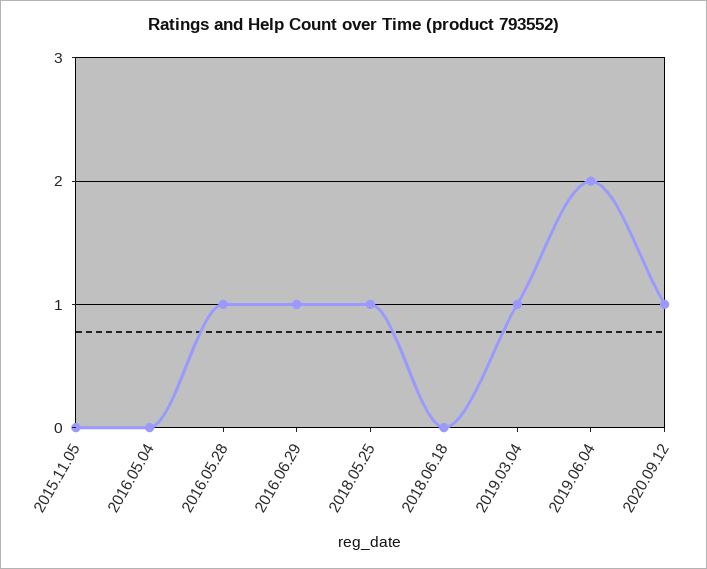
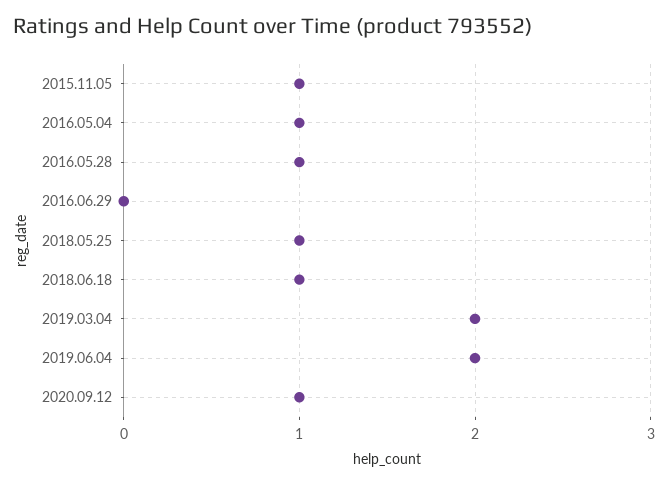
2015.11.05: 0 -> 1
2016.05.04: 0 -> 1
2016.06.29: 1 -> 0
2018.06.18: 0 -> 1
2019.03.04: 1 -> 2

